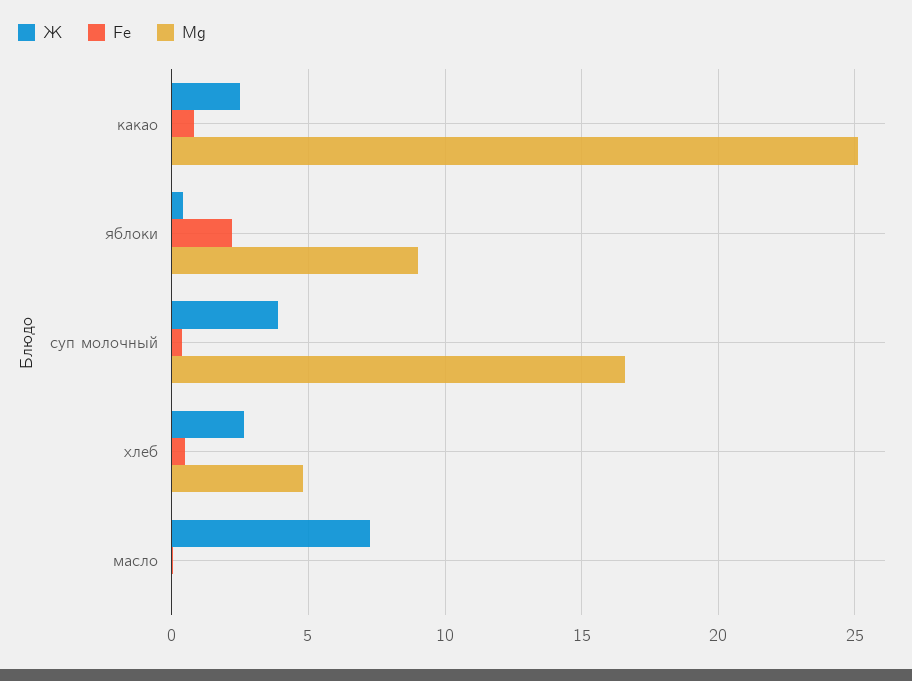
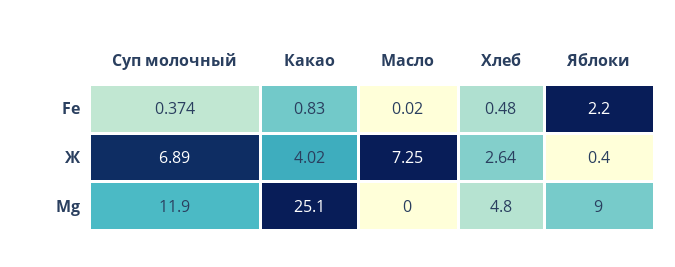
Ж, какао: 2.5 -> 4.02
Ж, суп молочный: 4 -> 6.89
Mg, суп молочный: 16.5 -> 11.9

